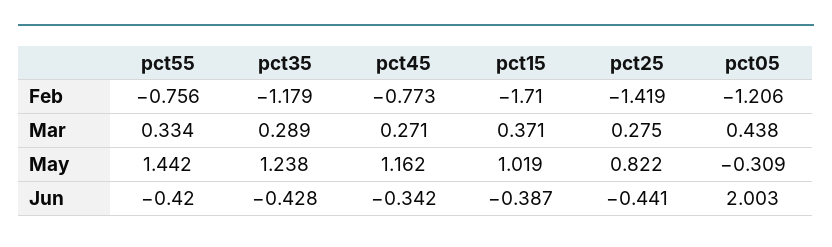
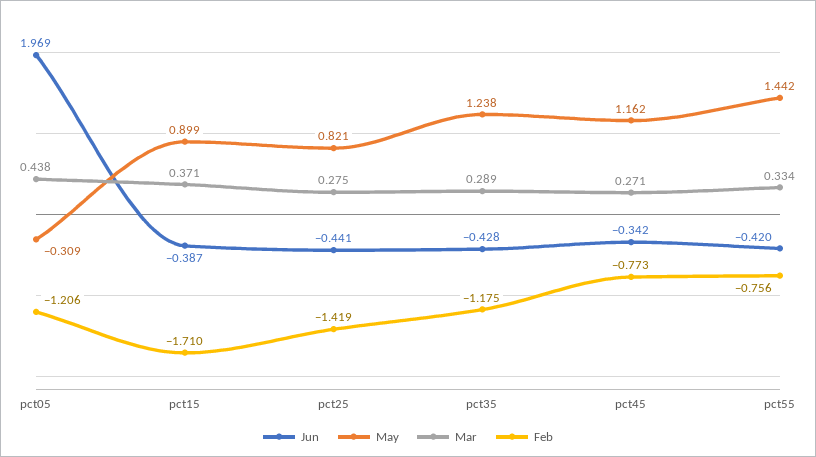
Feb, pct35: -1.179 -> -1.175
May, pct15: 1.019 -> 0.899
May, pct25: 0.822 -> 0.821
Jun, pct05: 2.003 -> 1.969

